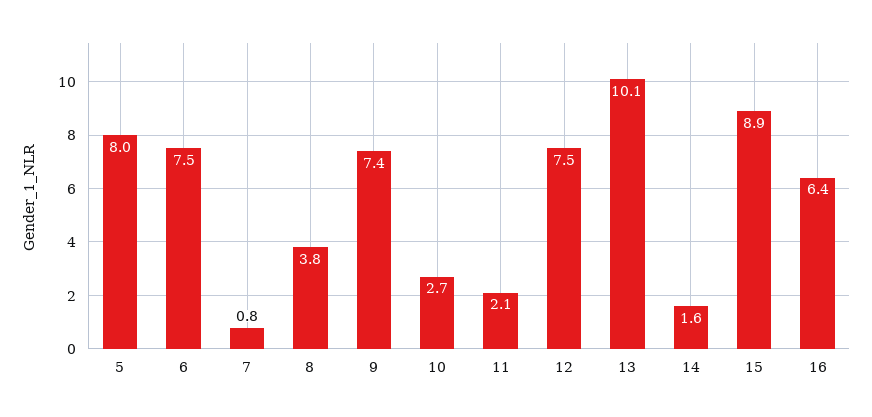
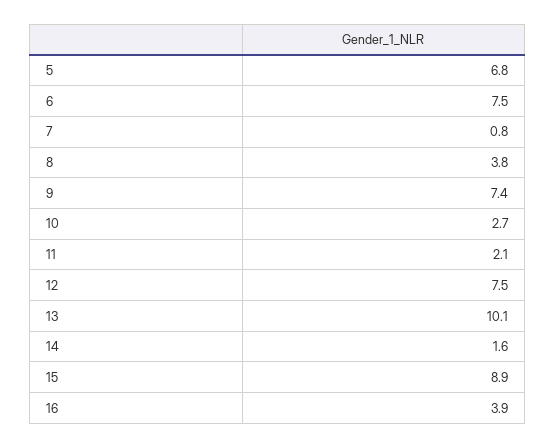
5: 8 -> 6.8
16: 6.4 -> 3.9

